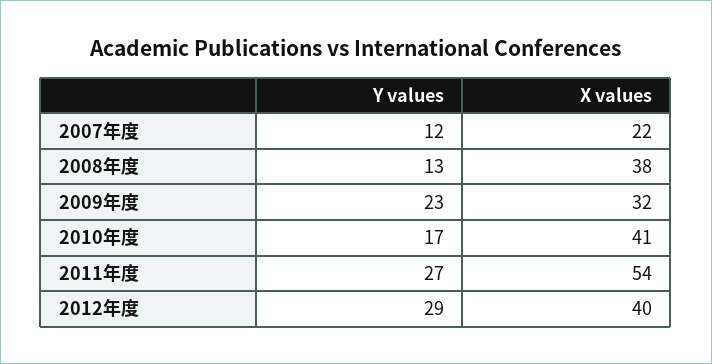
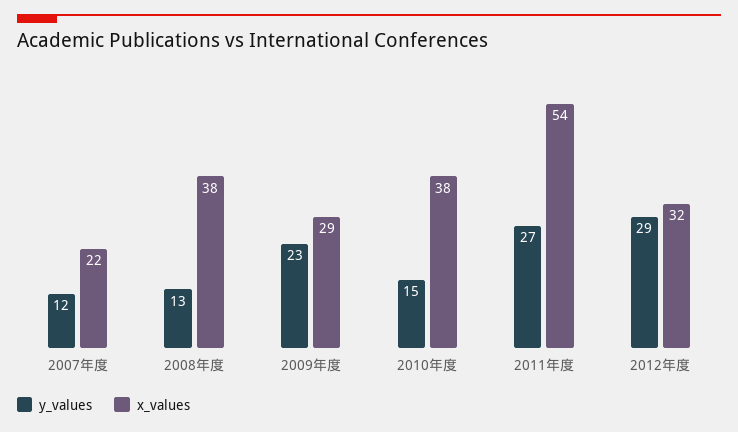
X values, 2009年度: 32 -> 29
Y values, 2010年度: 17 -> 15
X values, 2010年度: 41 -> 38
X values, 2012年度: 40 -> 32

